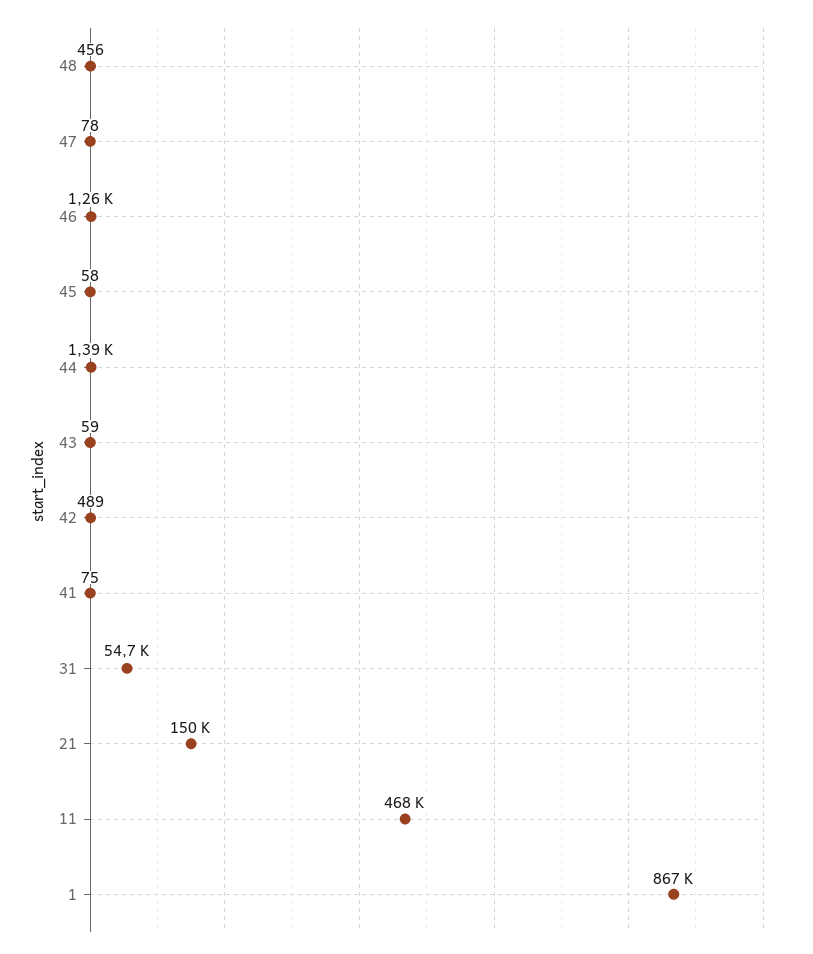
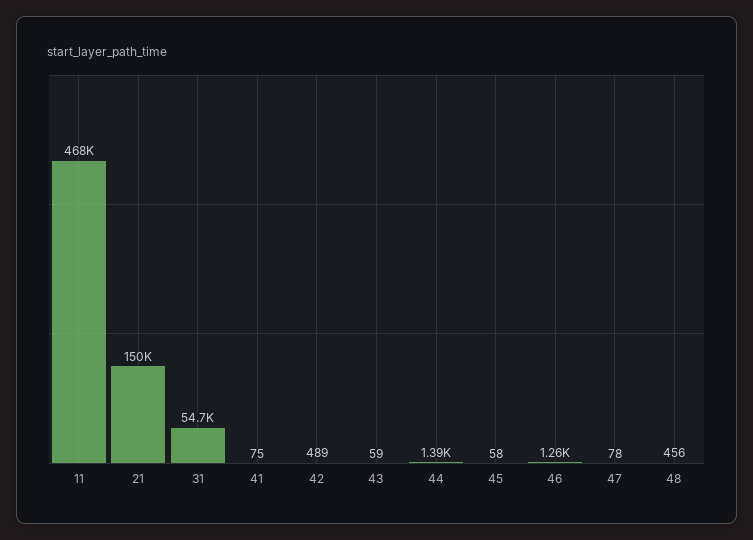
1: 867000 -> none

